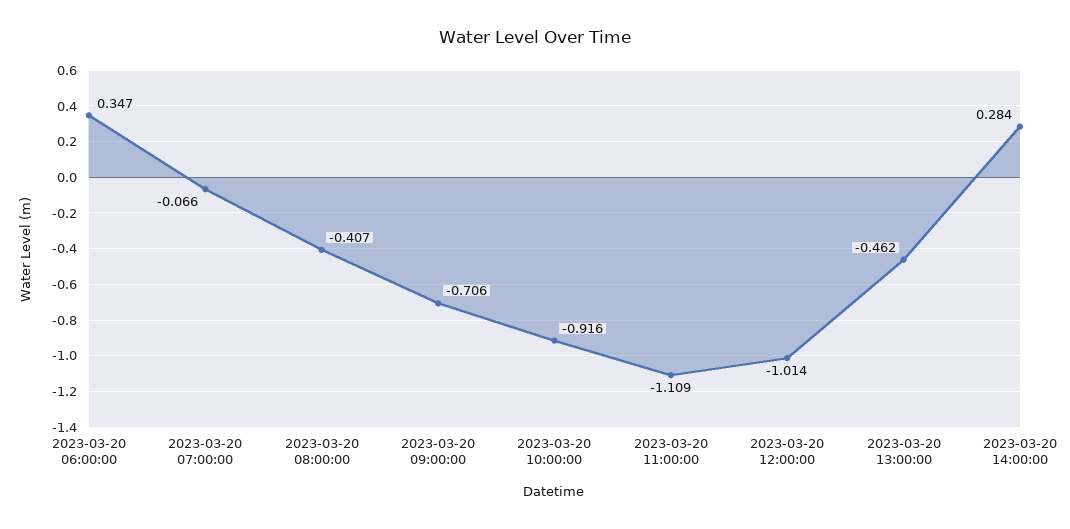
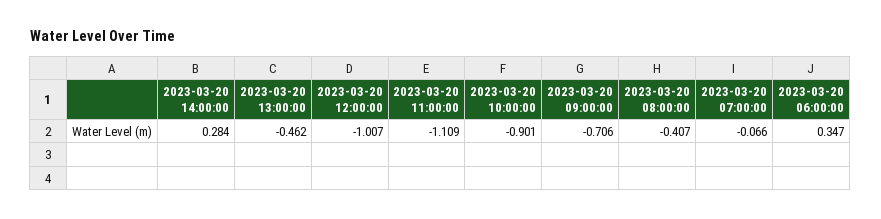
2023-03-20 10:00:00: -0.916 -> -0.901
2023-03-20 12:00:00: -1.014 -> -1.007

